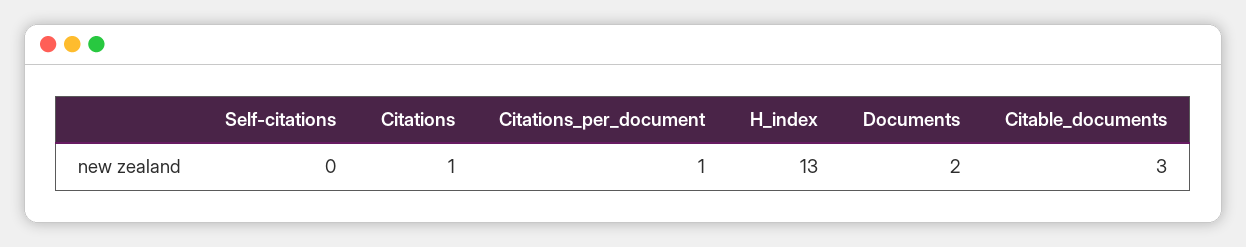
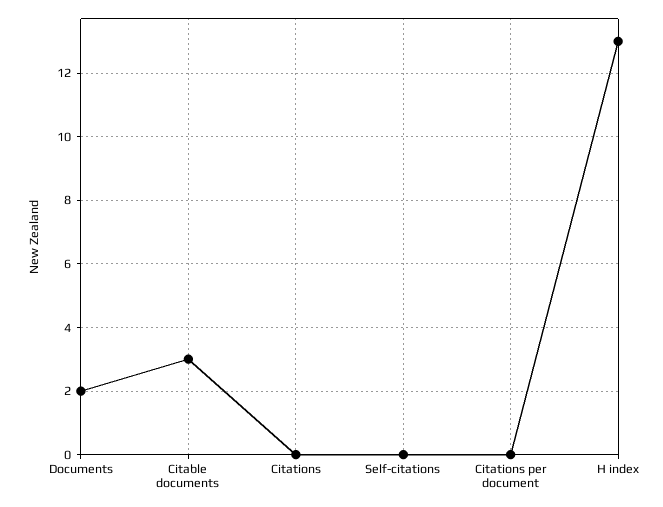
Citations: 1 -> 0
Citations_per_document: 1 -> 0

